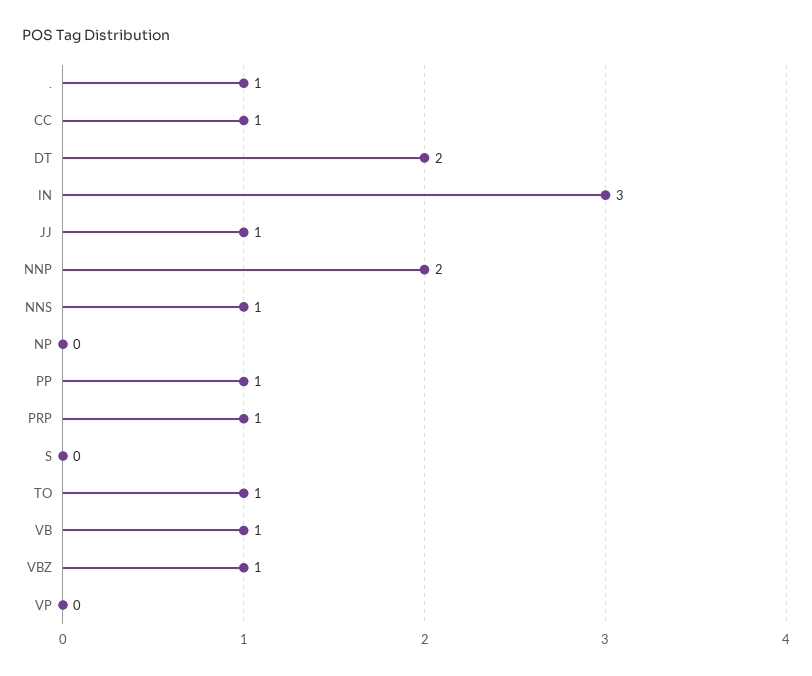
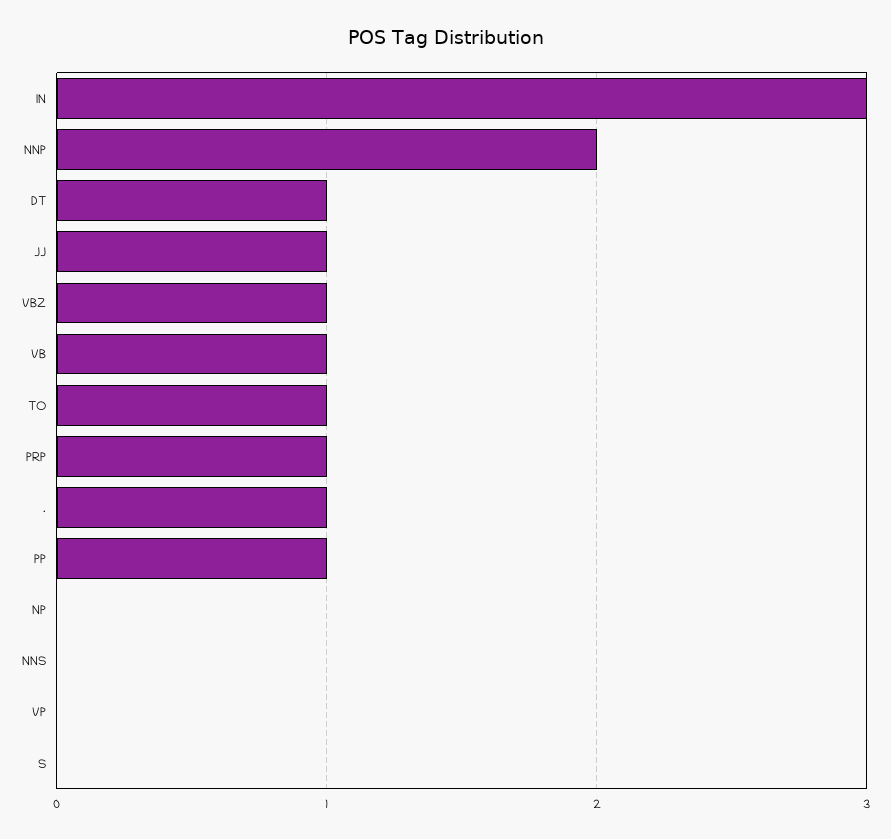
CC: 1 -> none
DT: 2 -> 1
NNS: 1 -> 0

